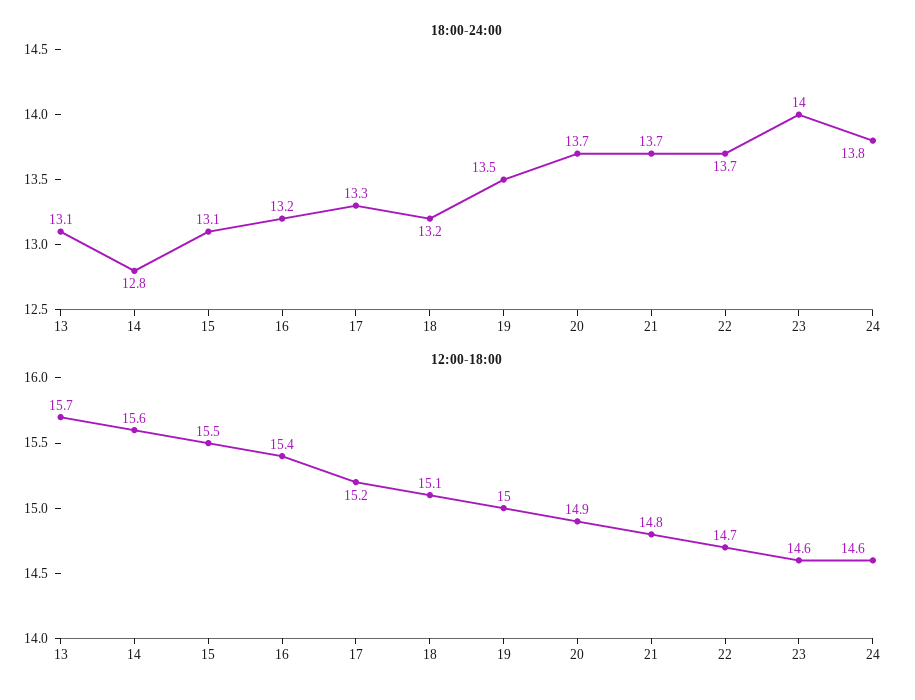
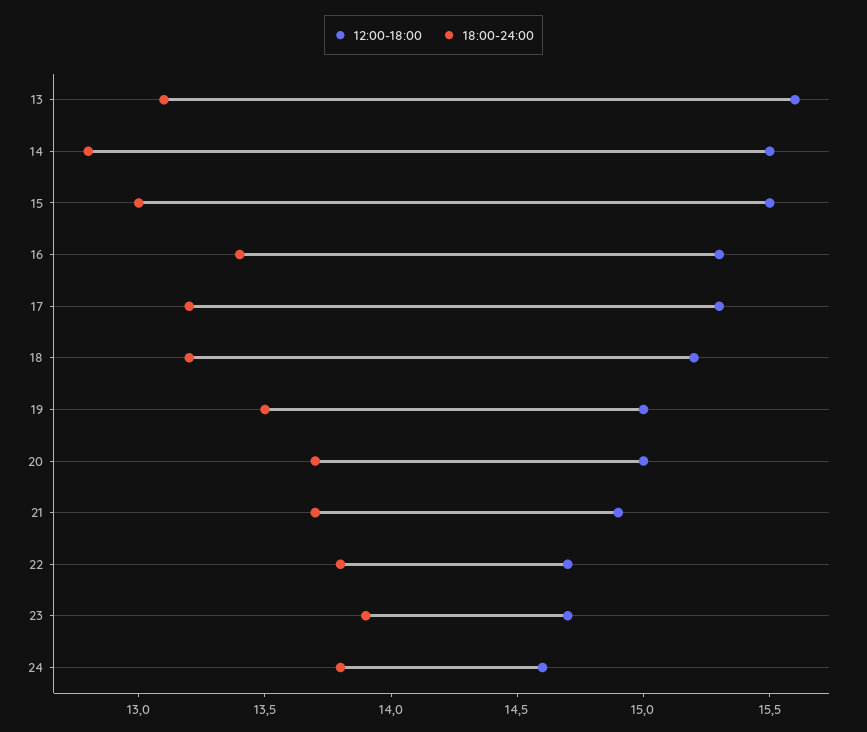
18:00-24:00, 15: 13.1 -> 13
18:00-24:00, 16: 13.2 -> 13.4
18:00-24:00, 17: 13.3 -> 13.2
18:00-24:00, 22: 13.7 -> 13.8
18:00-24:00, 23: 14 -> 13.9
12:00-18:00, 13: 15.7 -> 15.6
12:00-18:00, 14: 15.6 -> 15.5
12:00-18:00, 16: 15.4 -> 15.3
12:00-18:00, 17: 15.2 -> 15.3
12:00-18:00, 18: 15.1 -> 15.2
12:00-18:00, 20: 14.9 -> 15
12:00-18:00, 21: 14.8 -> 14.9
12:00-18:00, 23: 14.6 -> 14.7

